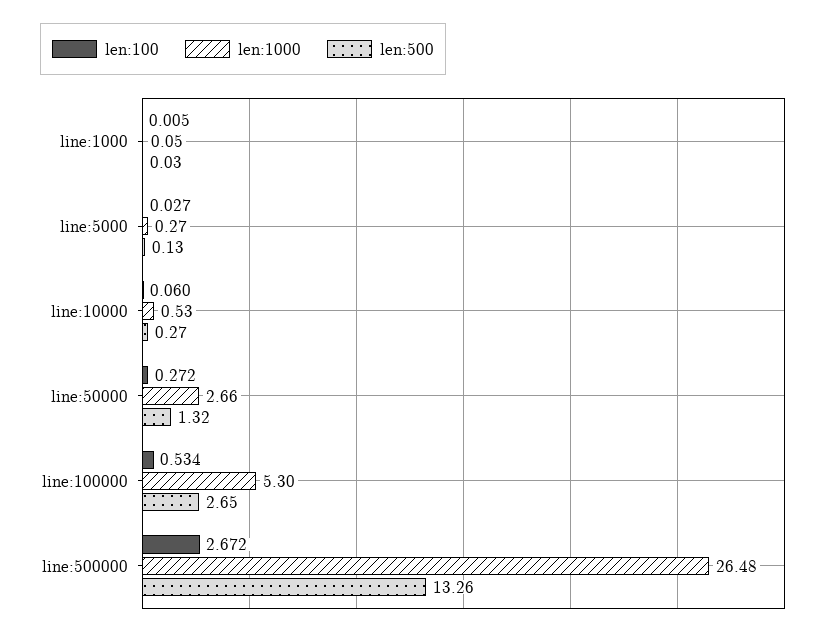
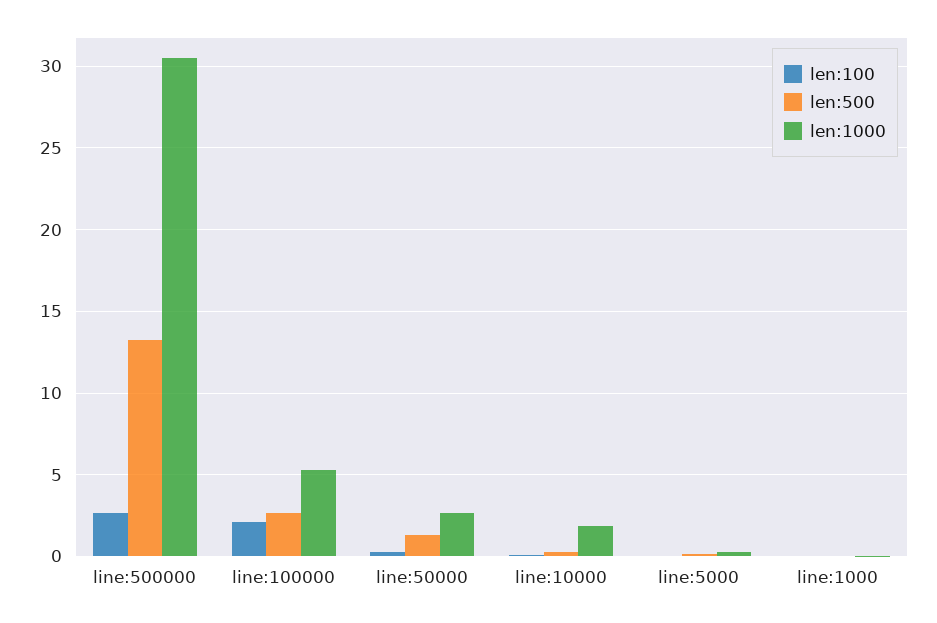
len:1000, line:10000: 0.53 -> 2
len:100, line:100000: 0.534 -> 2
len:1000, line:500000: 26.48 -> 30.5

